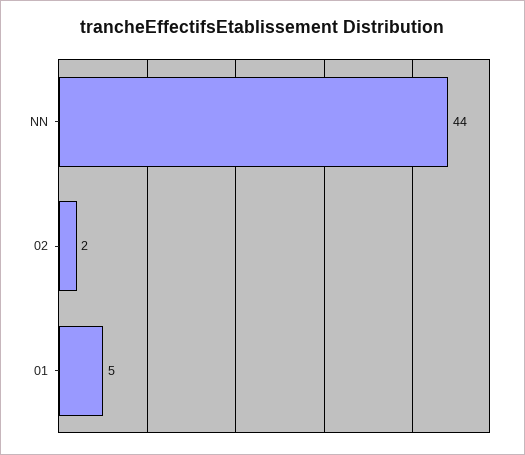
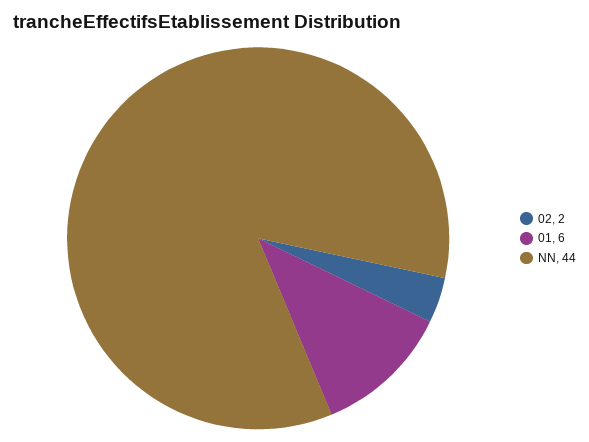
01: 5 -> 6

